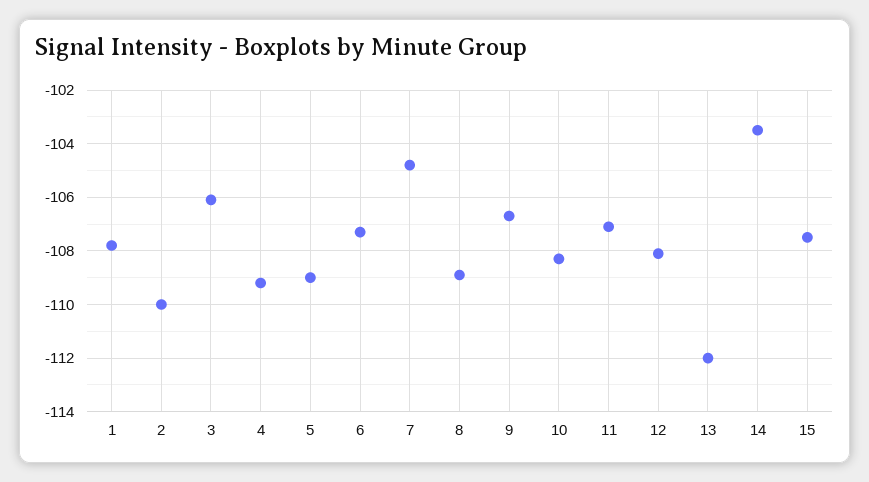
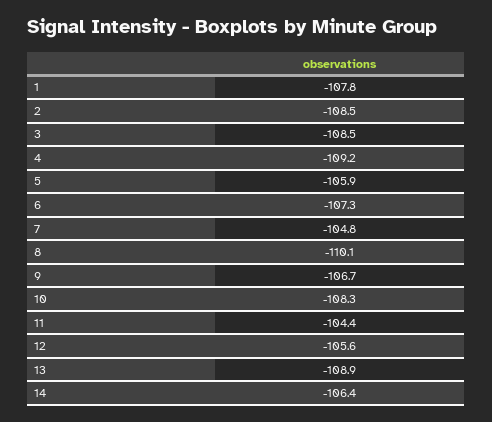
2: -110 -> -108.5
3: -106 -> -108.5
5: -109 -> -105.9
8: -109 -> -110.1
11: -107 -> -104.4
12: -108 -> -105.6
13: -112 -> -108.9
14: -103.5 -> -106.4
15: -107.5 -> none

